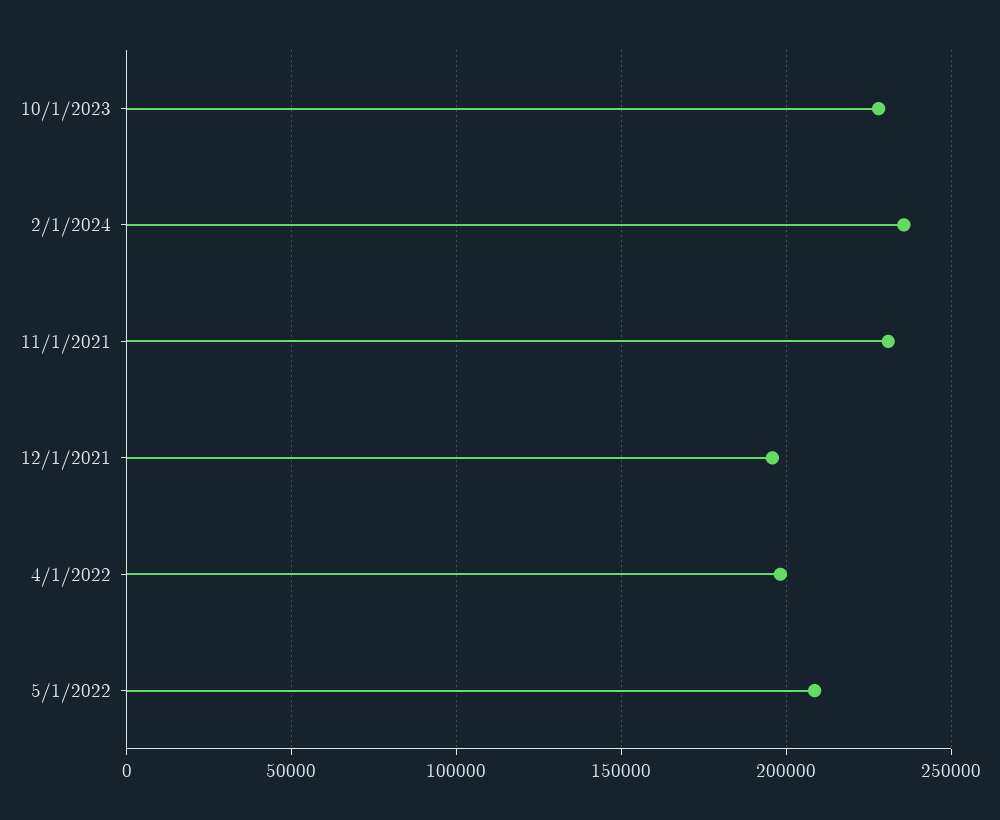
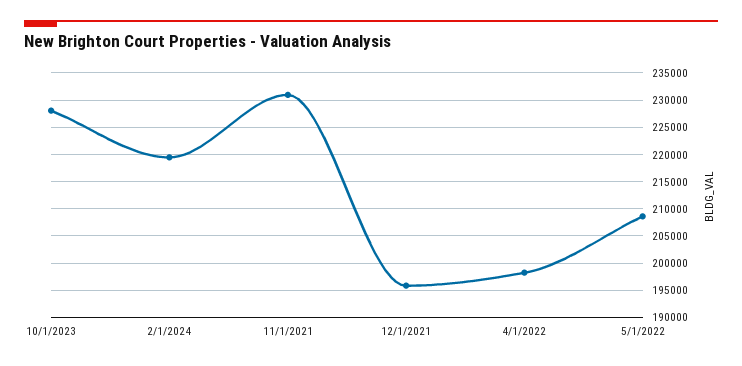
2/1/2024: 235000 -> 220000

